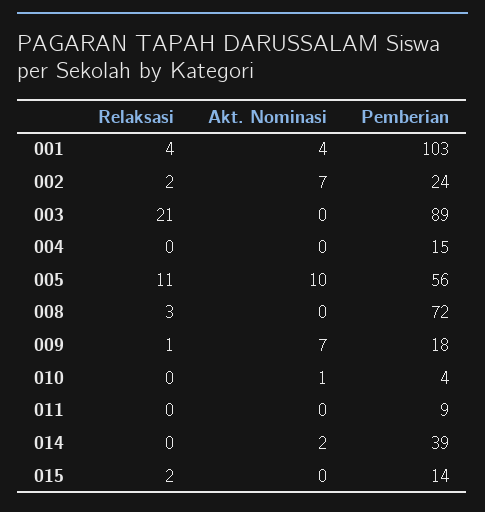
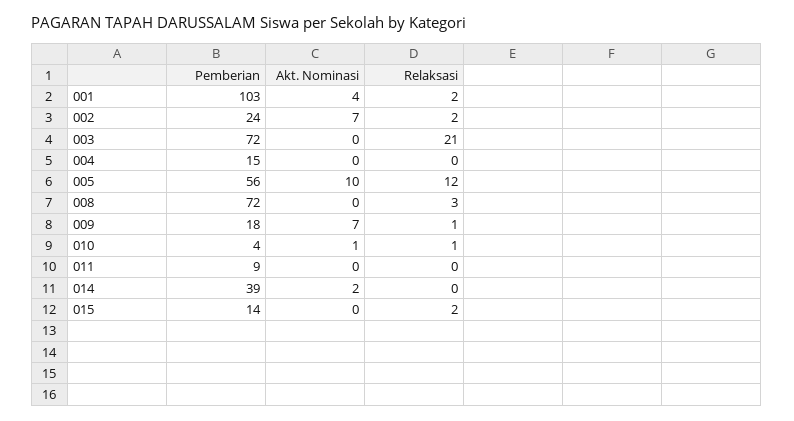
Relaksasi, 001: 4 -> 2
Pemberian, 003: 89 -> 72
Relaksasi, 005: 11 -> 12
Relaksasi, 010: 0 -> 1

